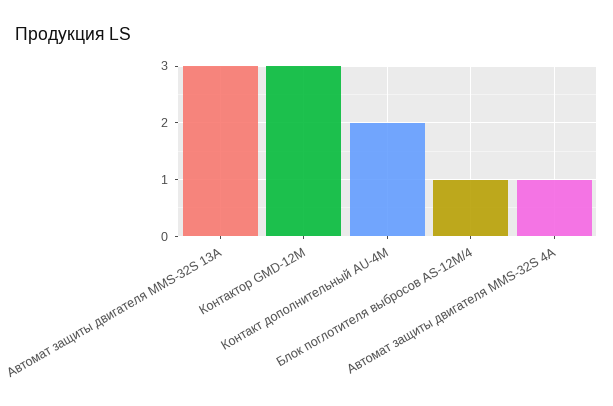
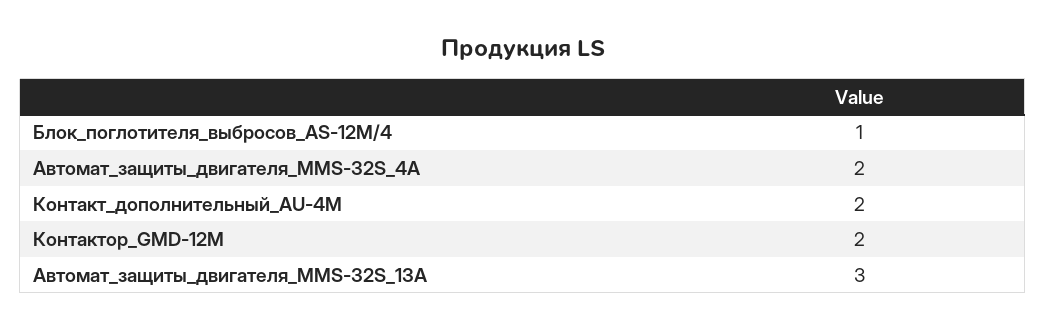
Контактор GMD-12M: 3 -> 2
Автомат защиты двигателя MMS-32S 4A: 1 -> 2

